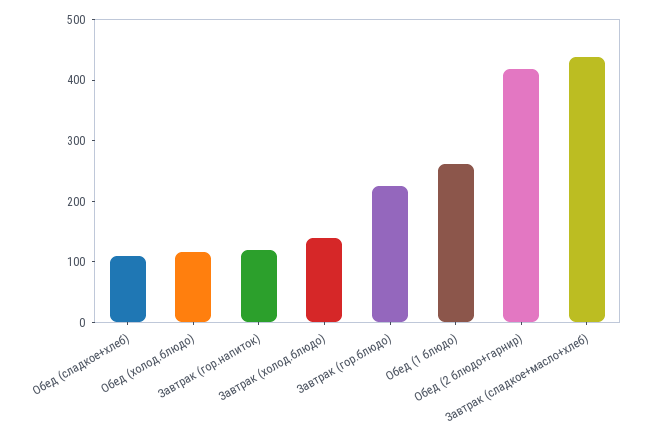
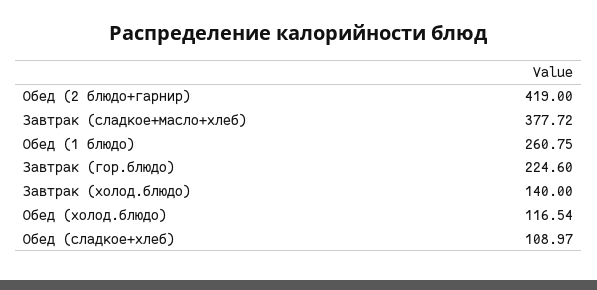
Завтрак (гор.напиток): 120 -> none
Завтрак (сладкое+масло+хлеб): 440 -> 377.72

